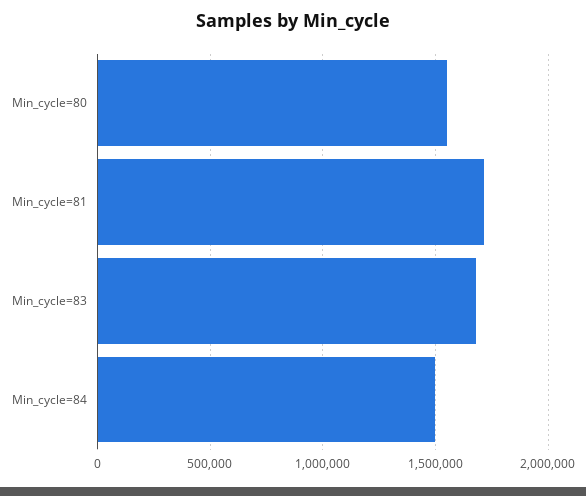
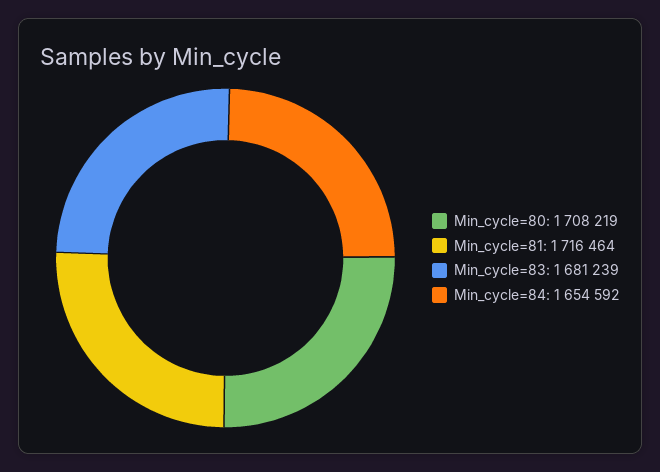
Min_cycle=80: 1550000 -> 1708219
Min_cycle=84: 1500000 -> 1654592

